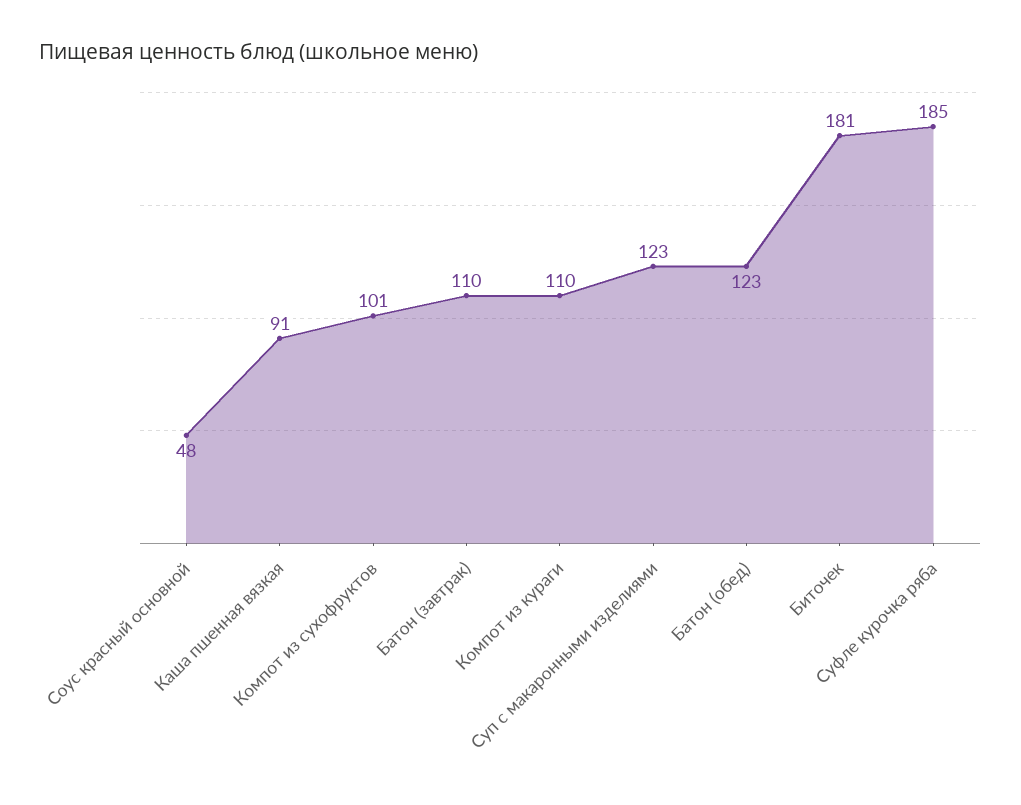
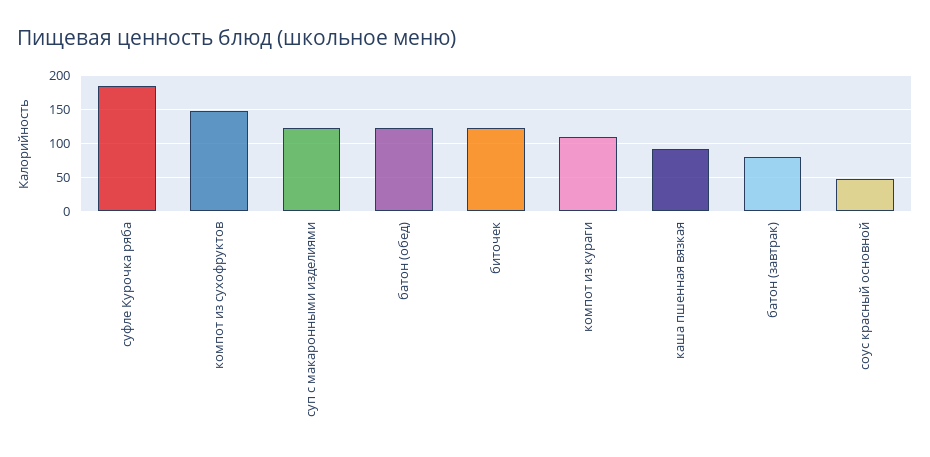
Компот из сухофруктов: 101 -> 150
Батон (завтрак): 110 -> 80
Биточек: 181 -> 120

